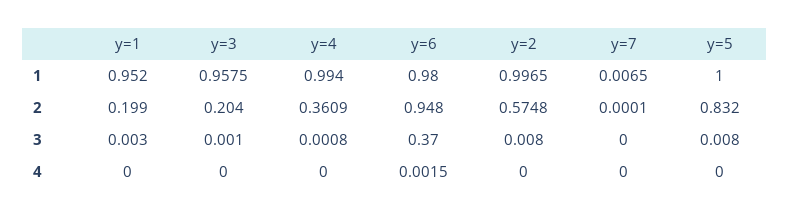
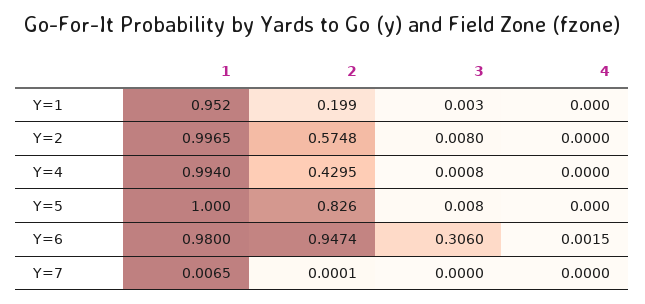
y=3, 1: 0.9575 -> none
y=3, 2: 0.204 -> none
y=4, 2: 0.3609 -> 0.4295
y=6, 2: 0.948 -> 0.9474
y=5, 2: 0.832 -> 0.826
y=3, 3: 0.001 -> none
y=6, 3: 0.37 -> 0.306
y=3, 4: 0 -> none

